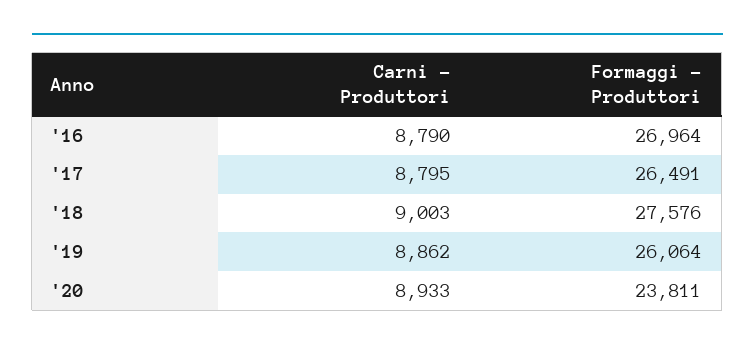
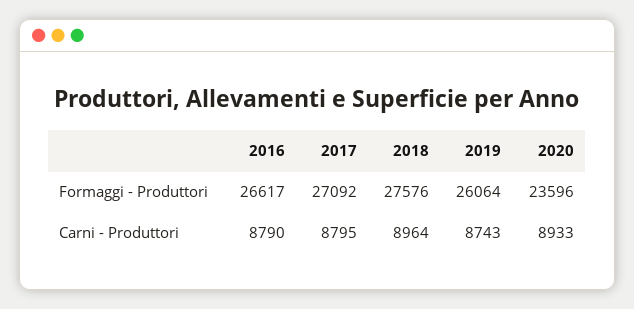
Formaggi - Produttori, '16: 26964 -> 26617
Formaggi - Produttori, '17: 26491 -> 27092
Carni - Produttori, '18: 9003 -> 8964
Carni - Produttori, '19: 8862 -> 8743
Formaggi - Produttori, '20: 23811 -> 23596

